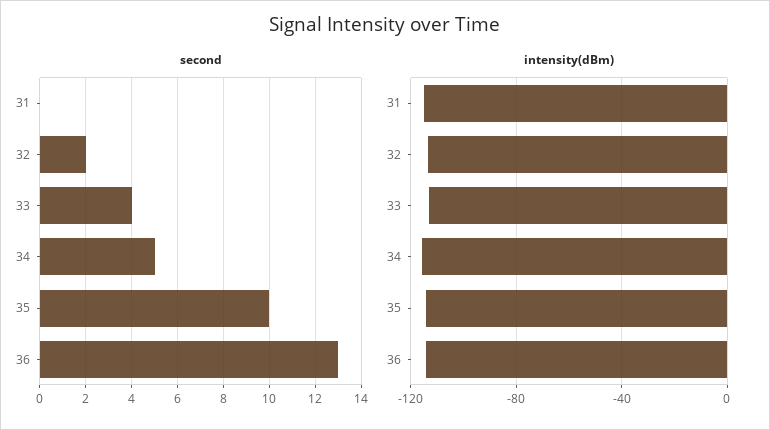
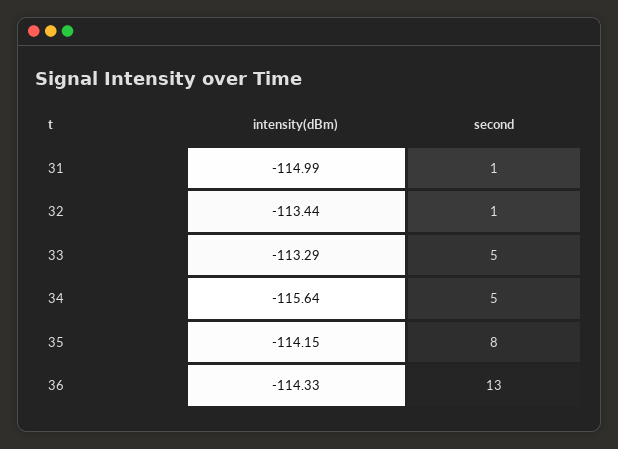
second, 31: 0 -> 1
second, 32: 2 -> 1
second, 33: 4 -> 5
second, 35: 10 -> 8

